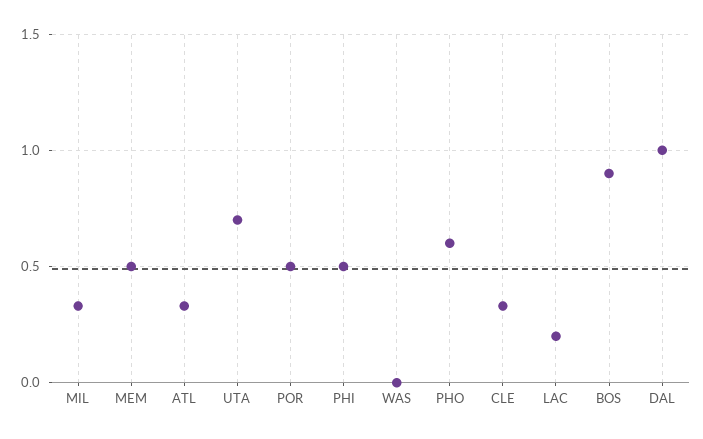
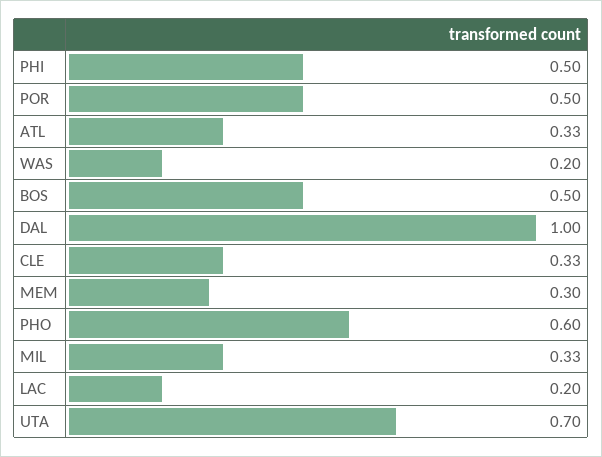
MEM: 0.5 -> 0.3
WAS: 0 -> 0.2
BOS: 0.9 -> 0.5

